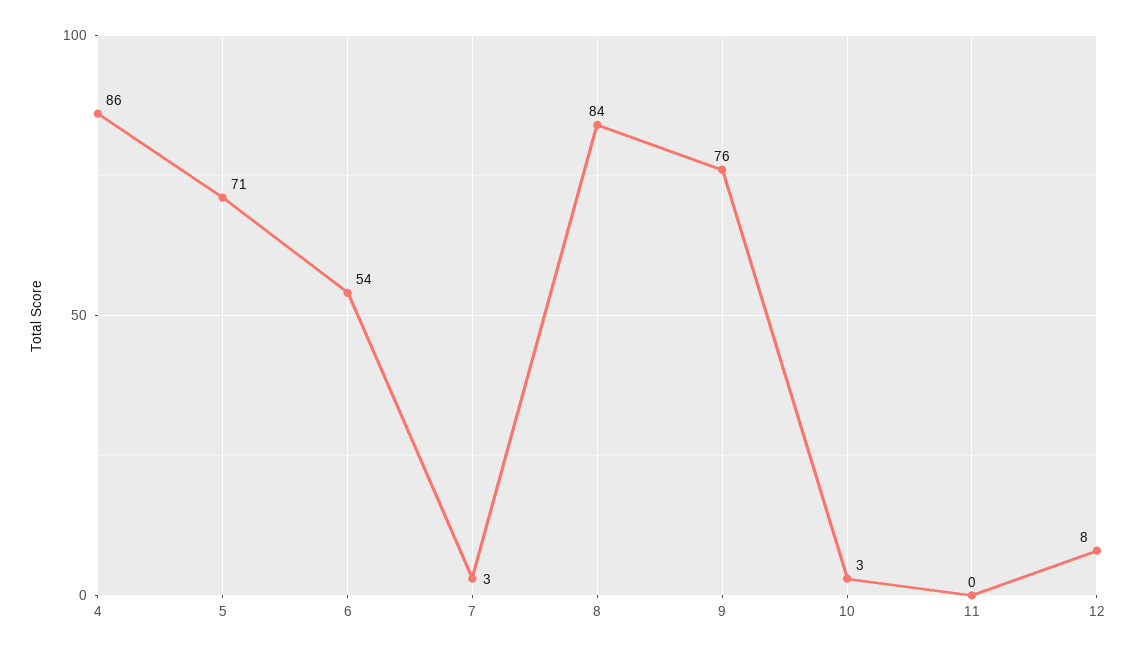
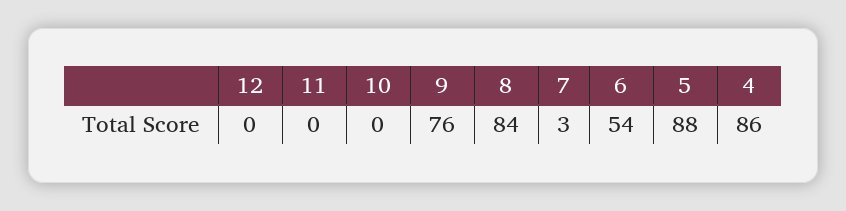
5: 71 -> 88
10: 3 -> 0
12: 8 -> 0

